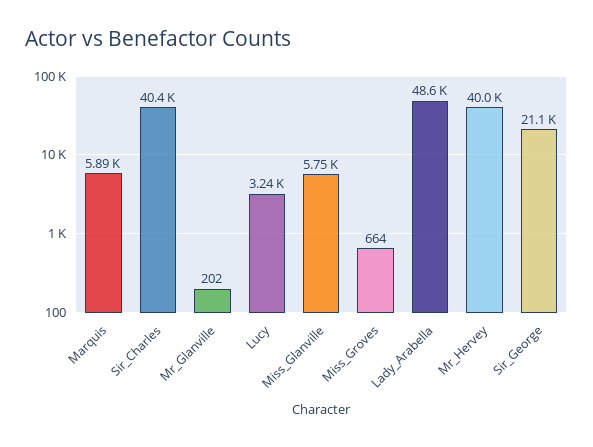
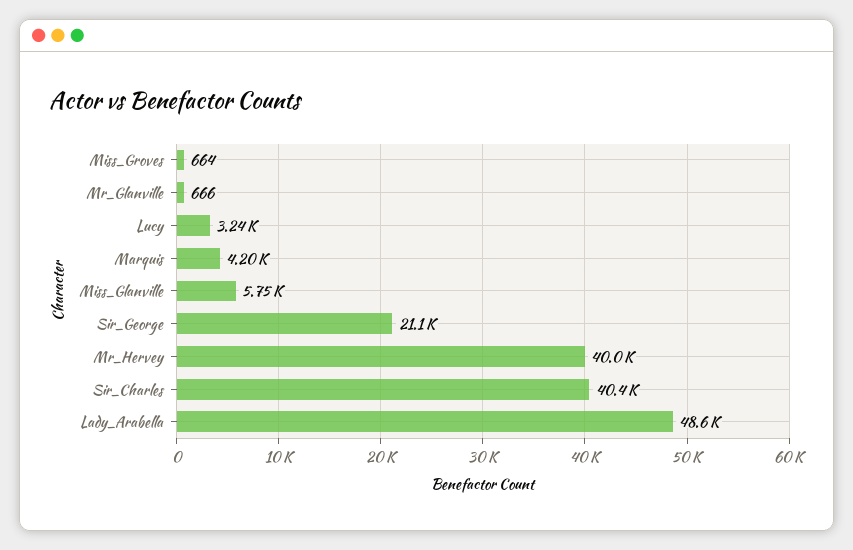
Marquis: 5890 -> 4200
Mr_Glanville: 202 -> 666

